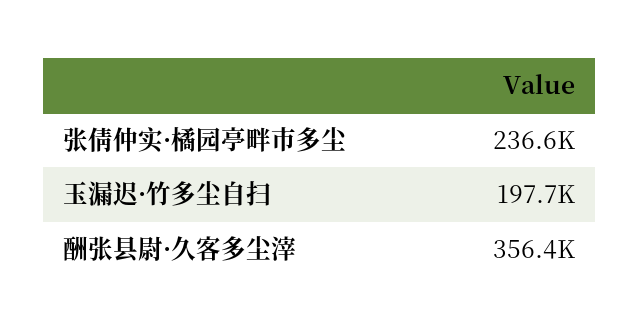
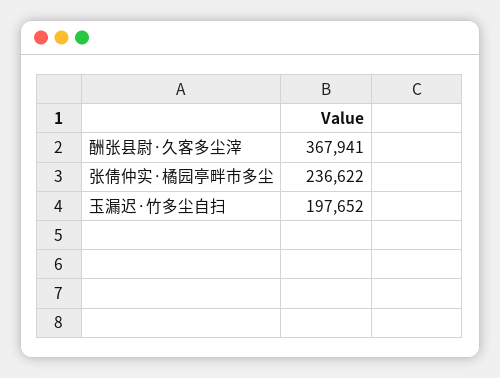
酬张县尉·久客多尘滓: 356400 -> 367941

